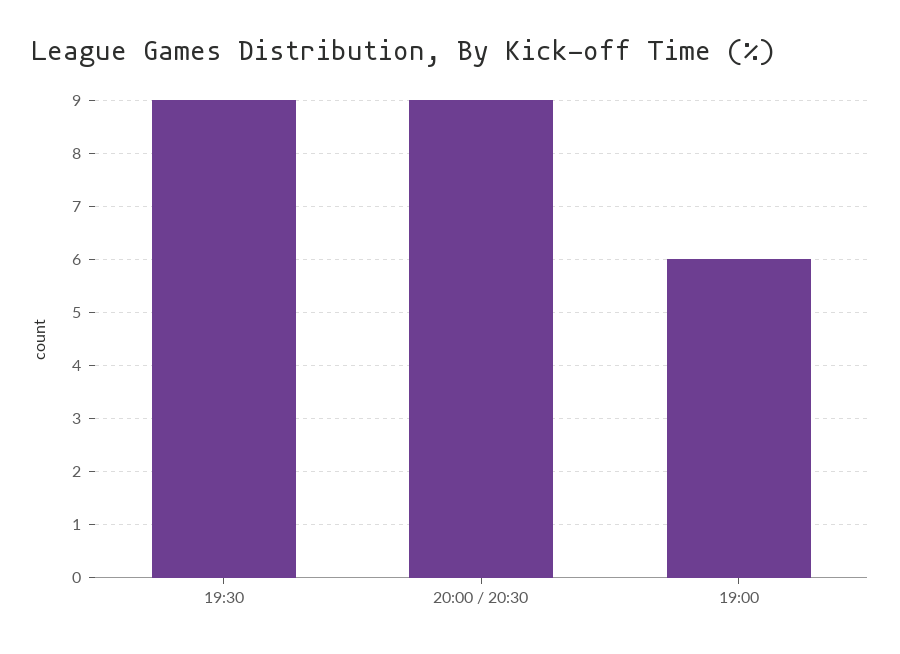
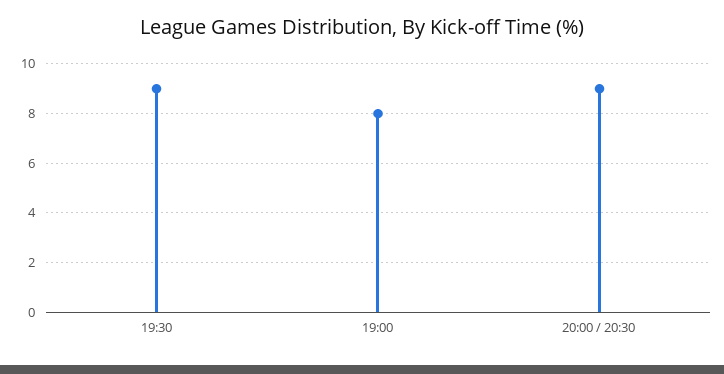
19:00: 6 -> 8

